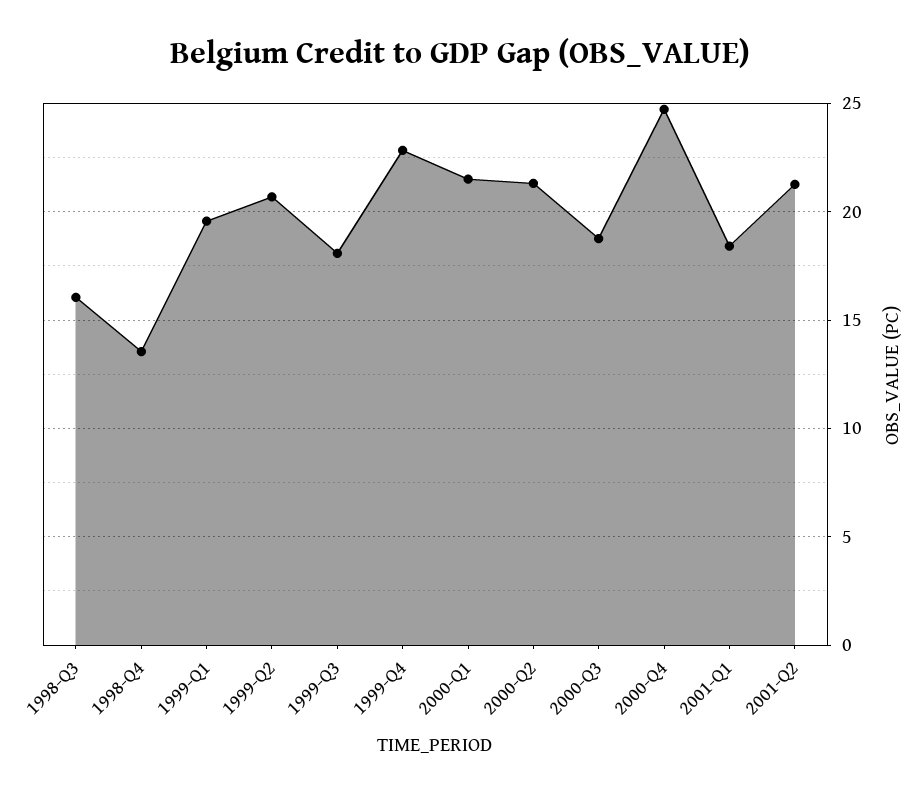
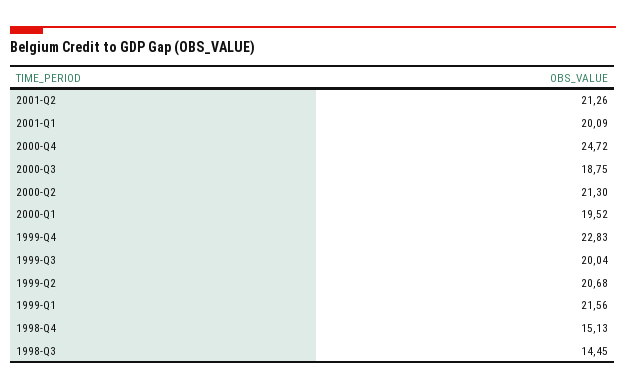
1998-Q3: 16 -> 14.45
1998-Q4: 13.5 -> 15.13
1999-Q1: 19.5 -> 21.56
1999-Q3: 18 -> 20.04
2000-Q1: 21.5 -> 19.52
2001-Q1: 18.5 -> 20.09

